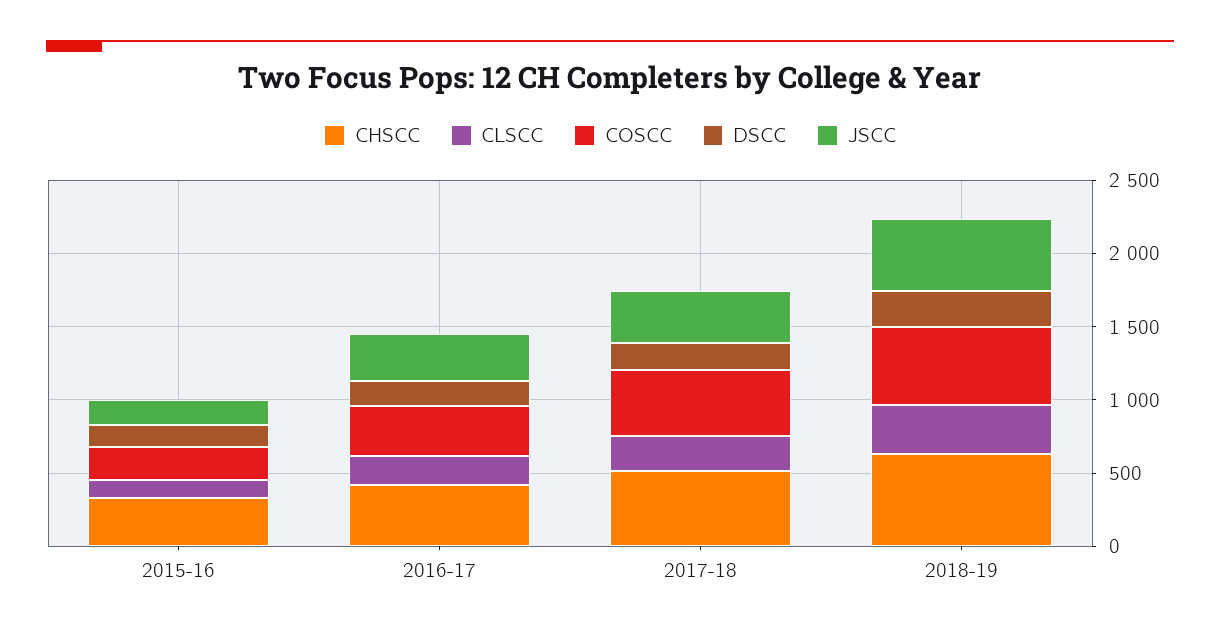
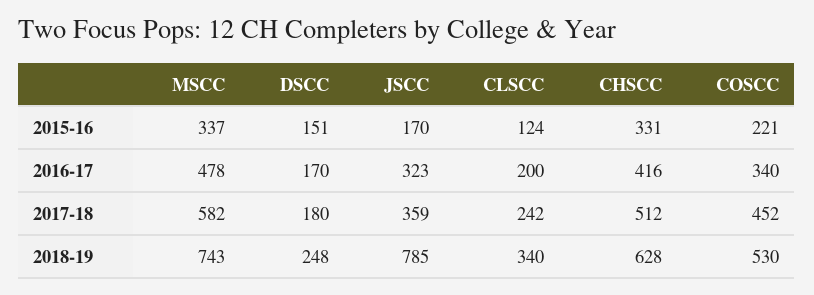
JSCC, 2018-19: 500 -> 785
MSCC, 2015-16: none -> 337
MSCC, 2016-17: none -> 478
MSCC, 2017-18: none -> 582
MSCC, 2018-19: none -> 743

